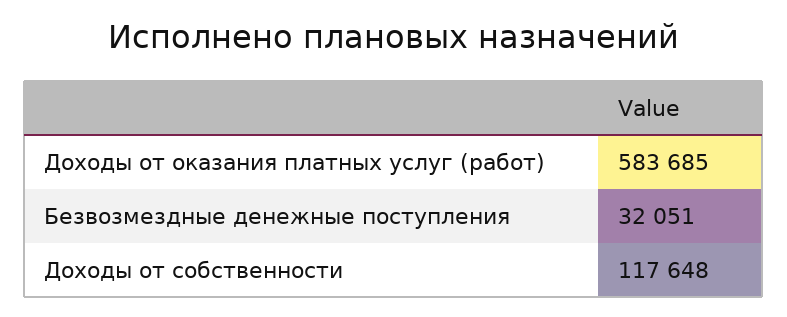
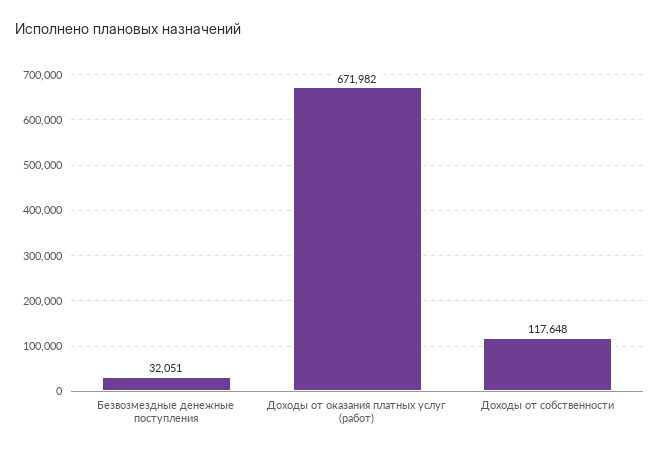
Доходы от оказания платных услуг (работ): 583685 -> 671982

